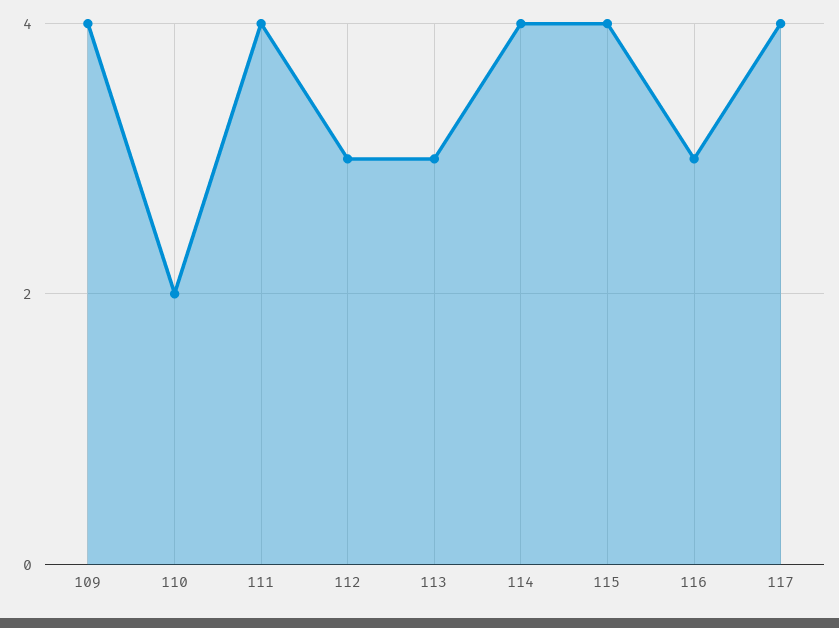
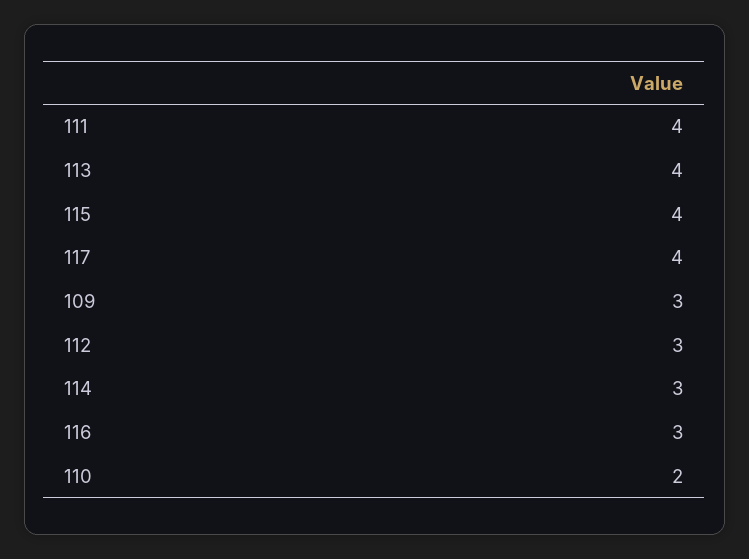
109: 4 -> 3
113: 3 -> 4
114: 4 -> 3

